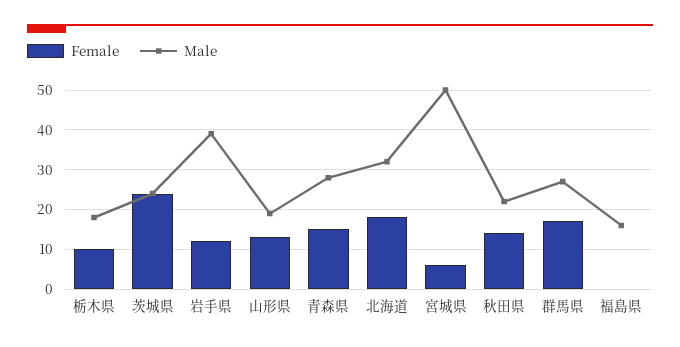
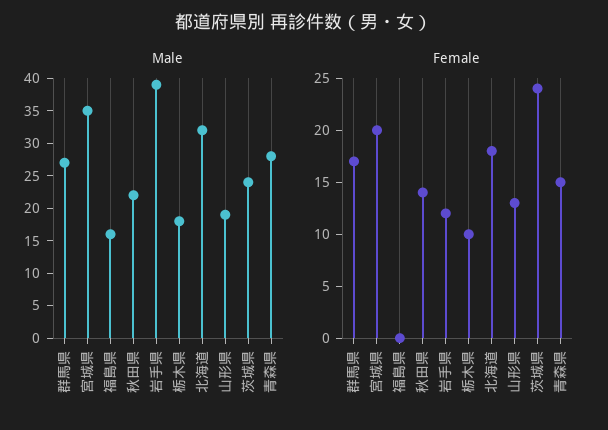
Female, 宮城県: 5 -> 20
Male, 宮城県: 50 -> 35

